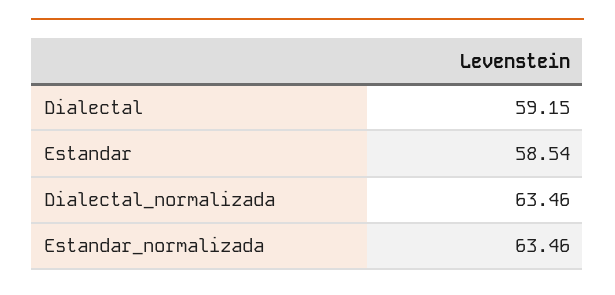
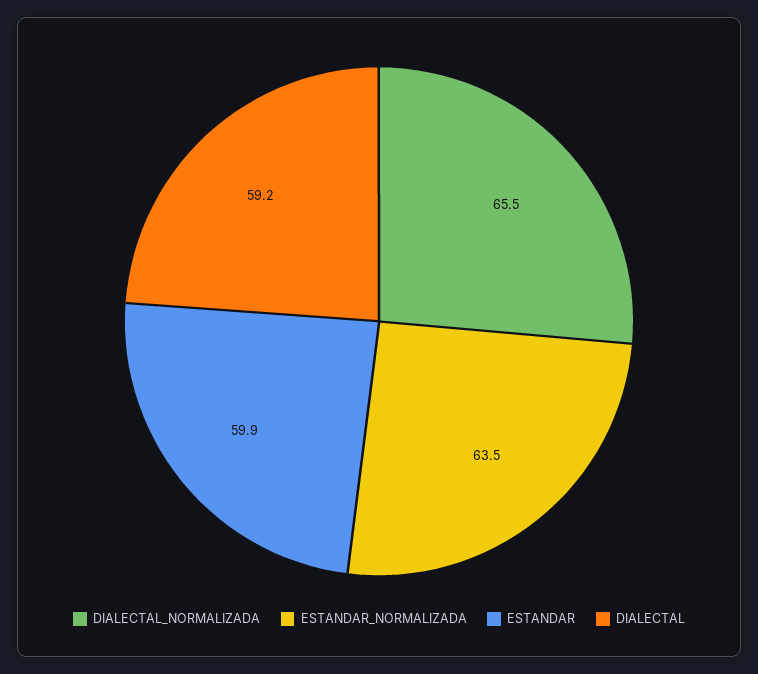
Estandar: 58.54 -> 59.9
Dialectal_normalizada: 63.46 -> 65.5

